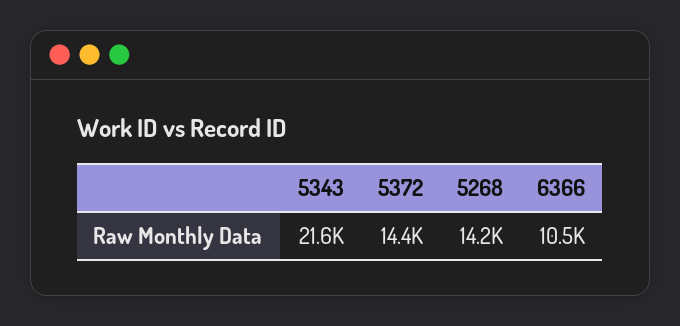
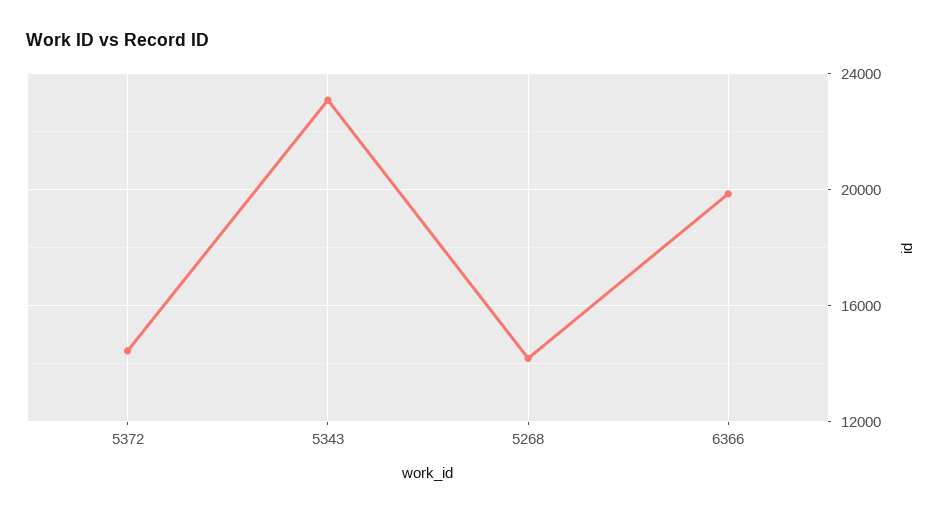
5343: 21600 -> 23000
6366: 10500 -> 20000

